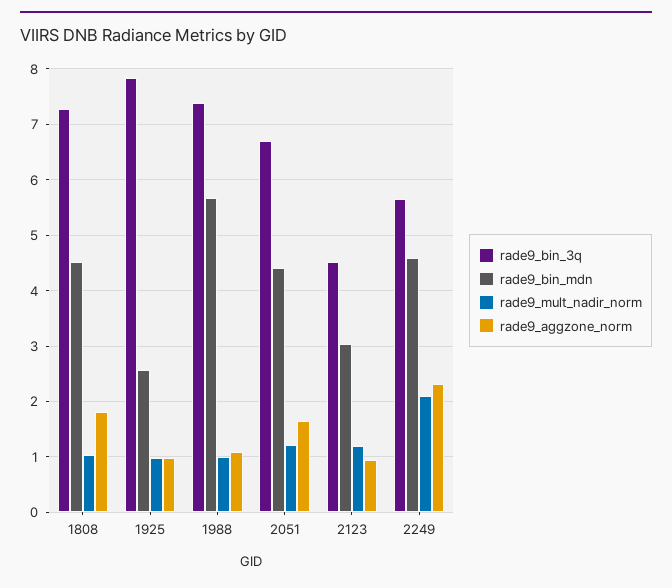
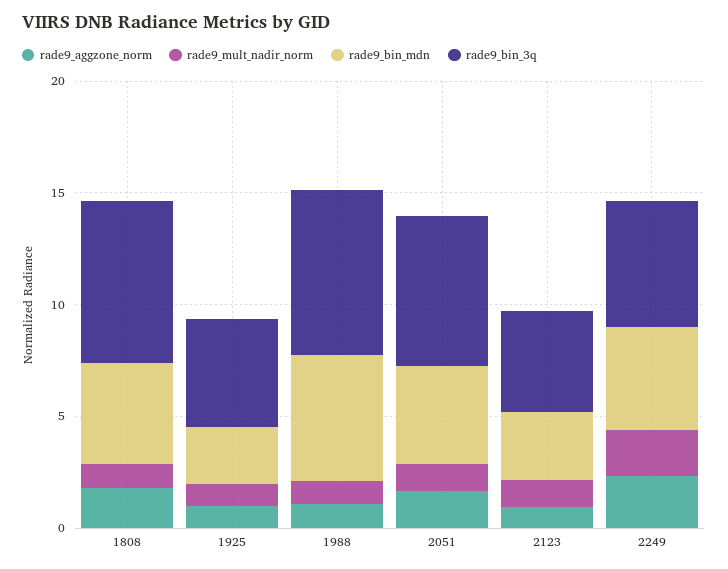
rade9_bin_3q, 1925: 7.8 -> 5

